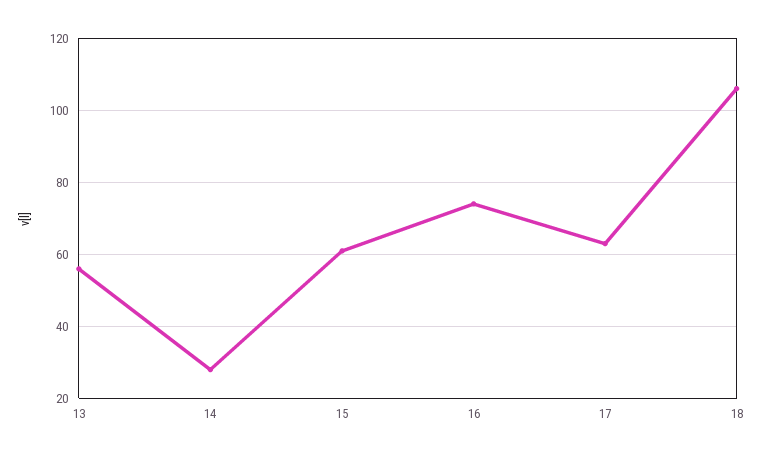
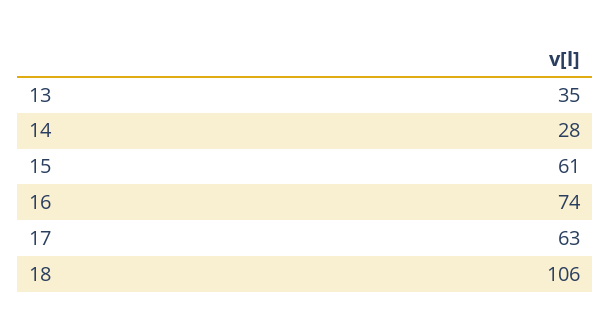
13: 55 -> 35

